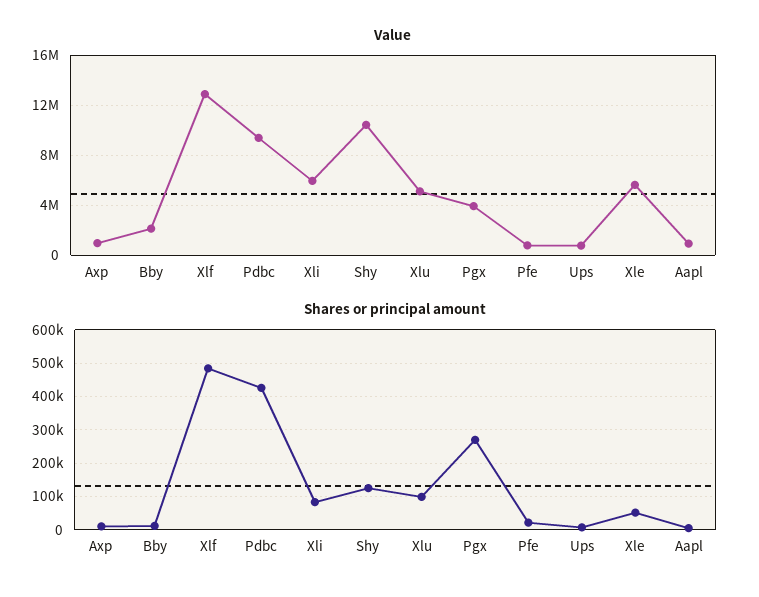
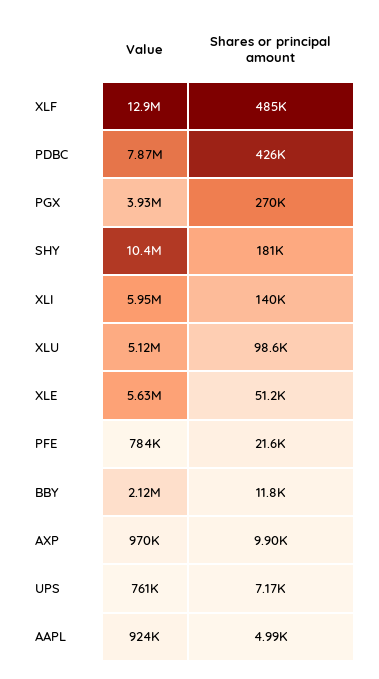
Value, Pdbc: 9500000 -> 7870000
Shares or principal amount, Xli: 80000 -> 140000
Shares or principal amount, Shy: 120000 -> 181000

